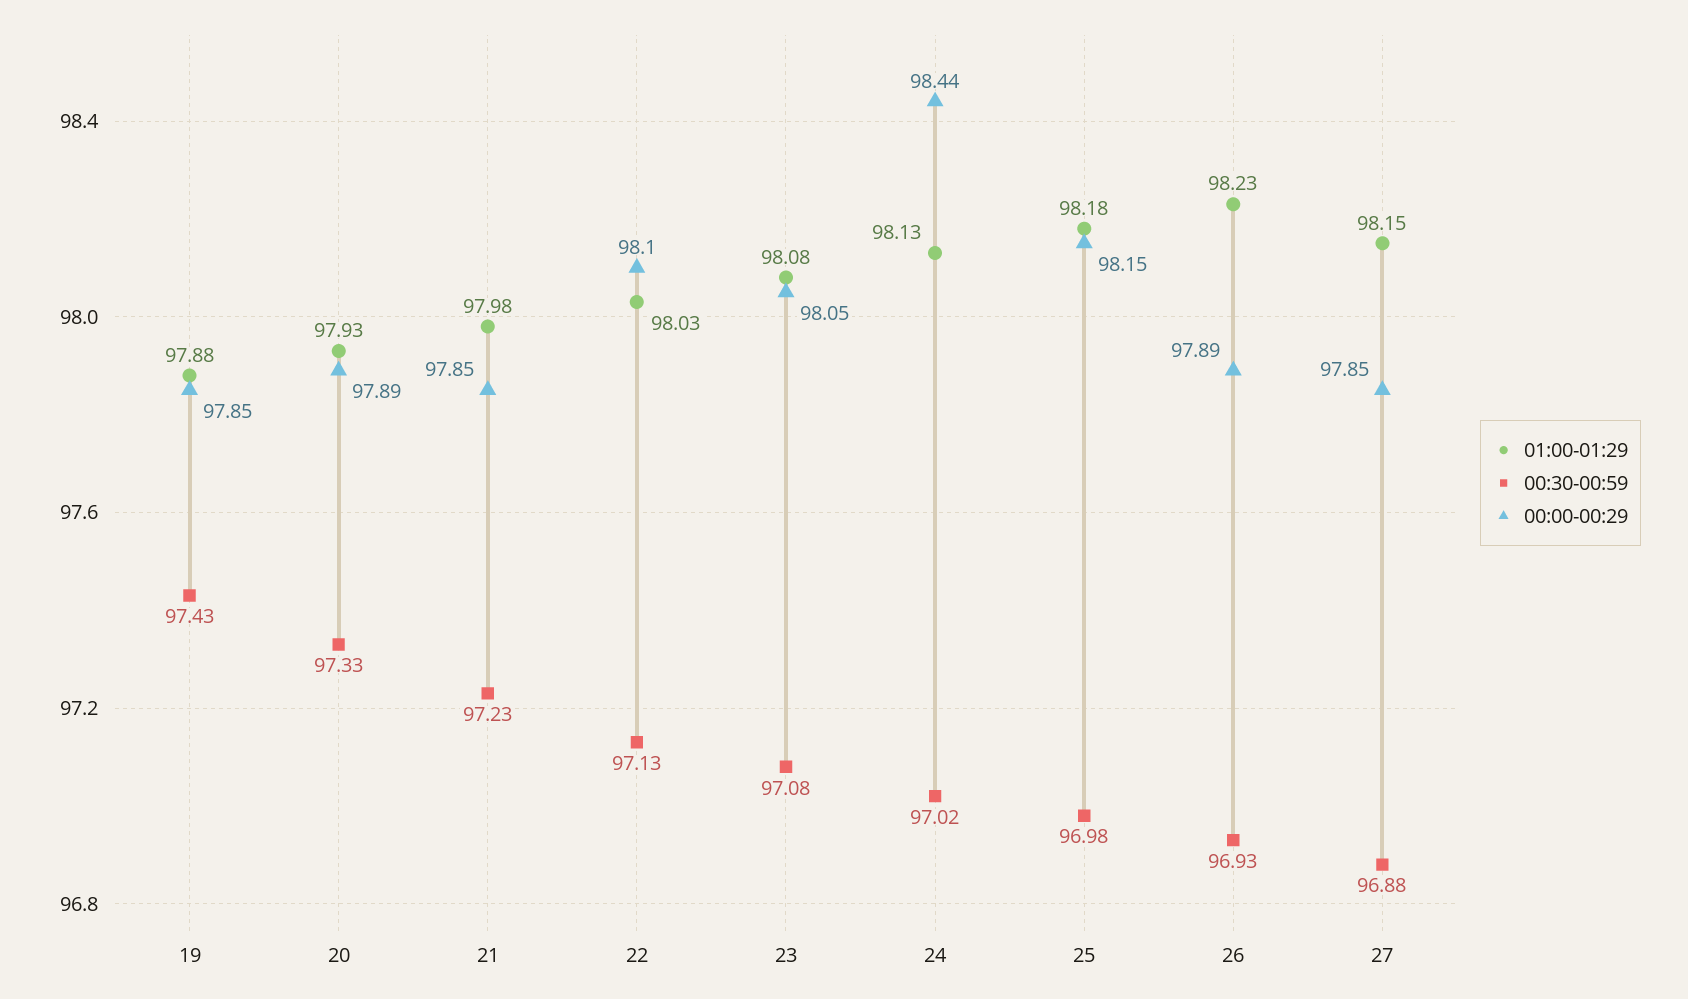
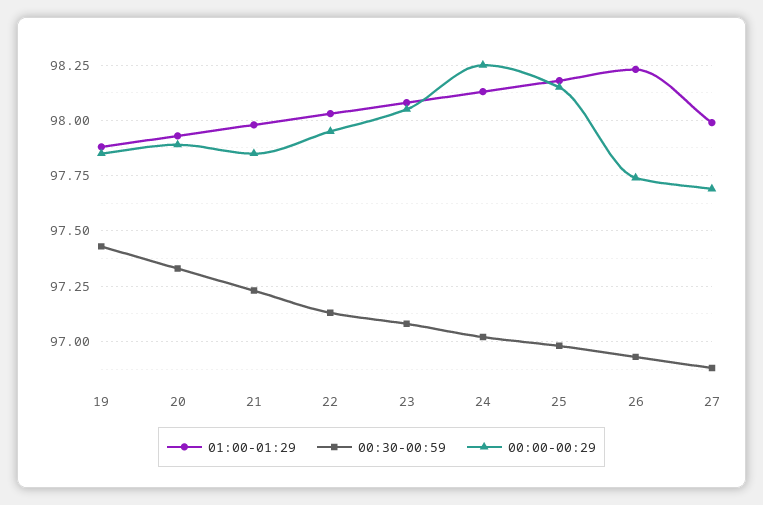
00:00-00:29, 22: 98.1 -> 97.95
00:00-00:29, 24: 98.44 -> 98.25
00:00-00:29, 26: 97.89 -> 97.75
01:00-01:29, 27: 98.15 -> 98
00:00-00:29, 27: 97.85 -> 97.7

